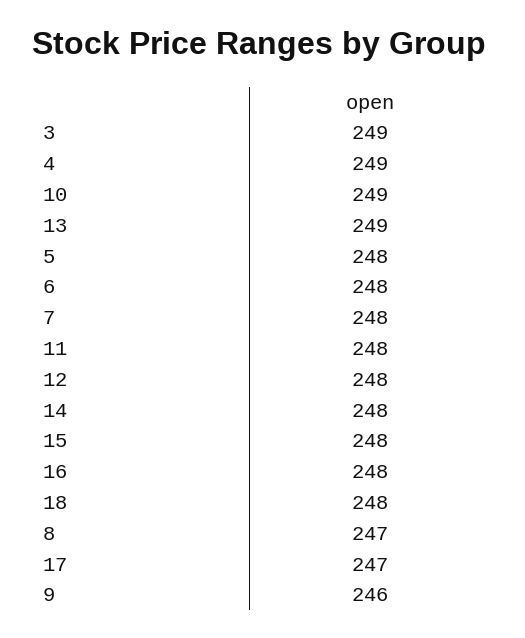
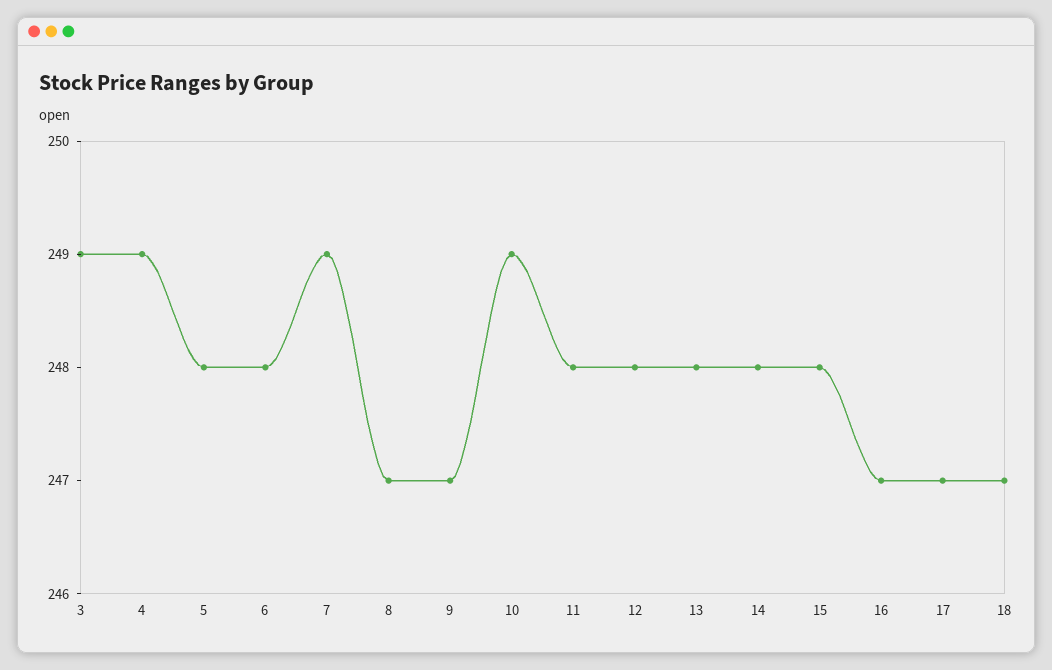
13: 249 -> 248
7: 248 -> 249
16: 248 -> 247
18: 248 -> 247
9: 246 -> 247

